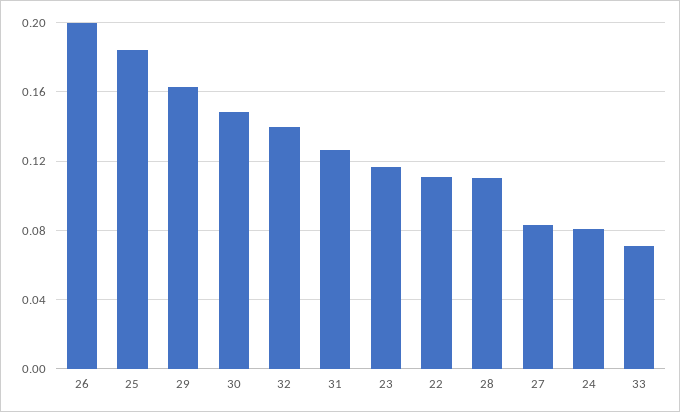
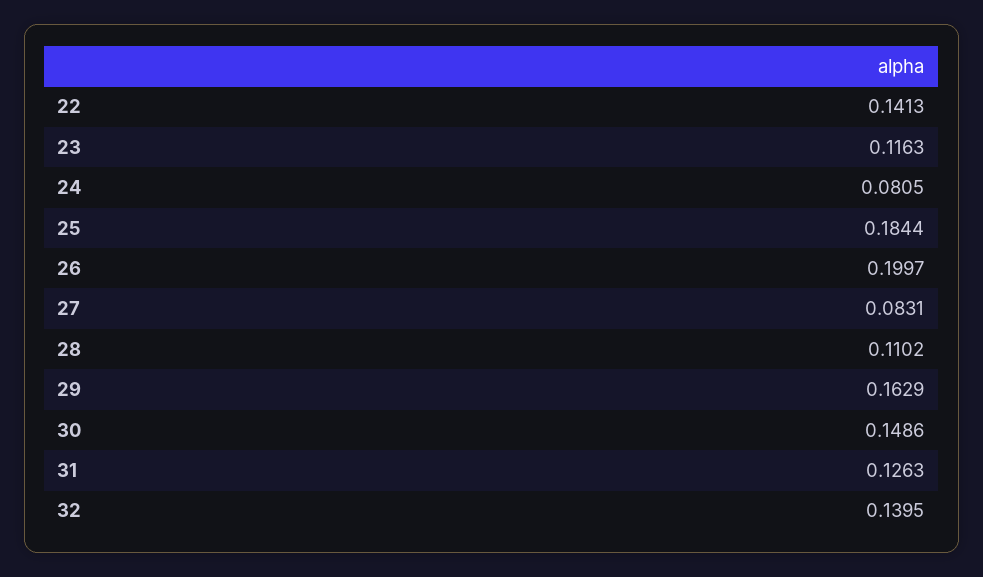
22: 0.11 -> 0.1413
33: 0.07 -> none

